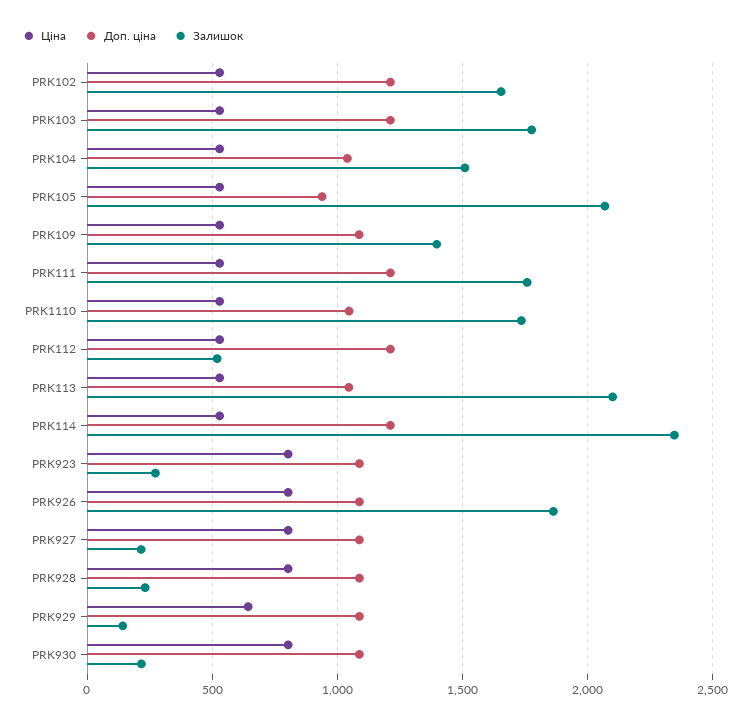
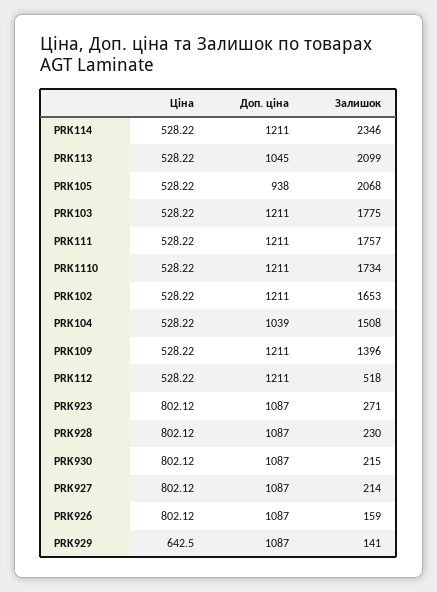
Доп. ціна, PRK109: 1100 -> 1211
Доп. ціна, PRK1110: 1050 -> 1211
Залишок, PRK926: 1850 -> 159

